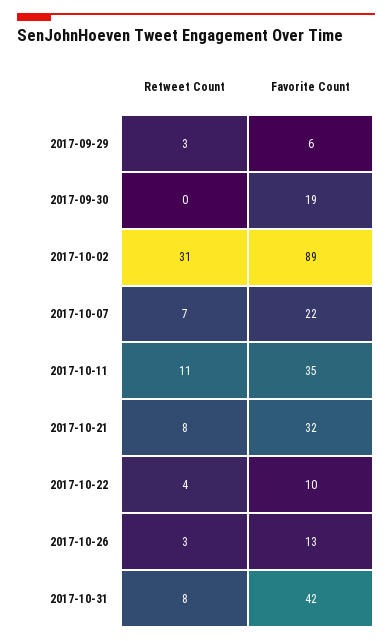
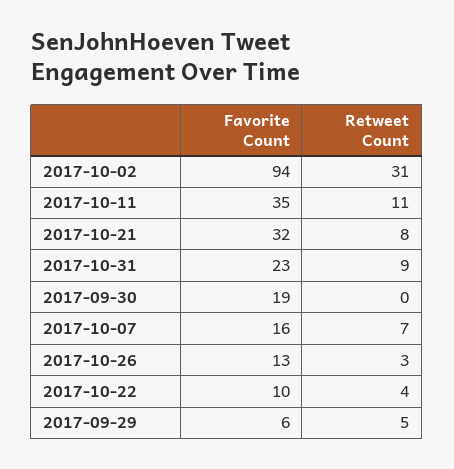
Retweet Count, 2017-09-29: 3 -> 5
Favorite Count, 2017-10-02: 89 -> 94
Favorite Count, 2017-10-07: 22 -> 16
Retweet Count, 2017-10-31: 8 -> 9
Favorite Count, 2017-10-31: 42 -> 23

